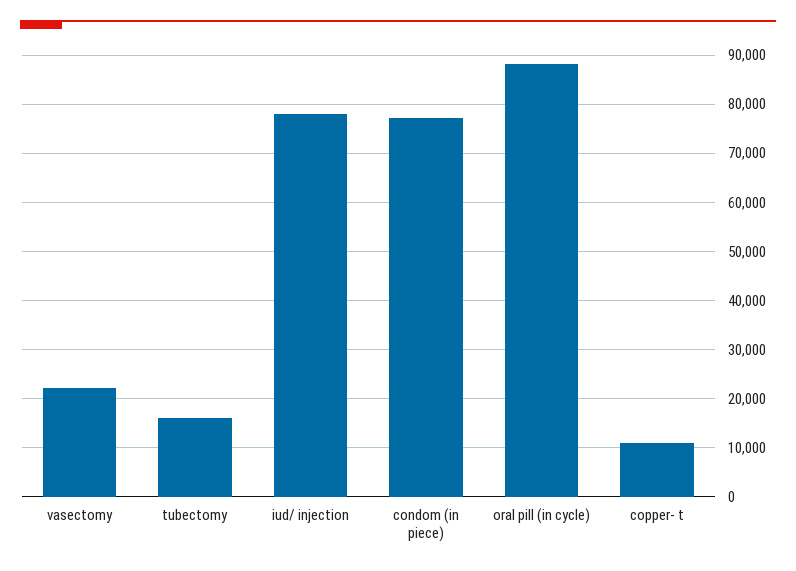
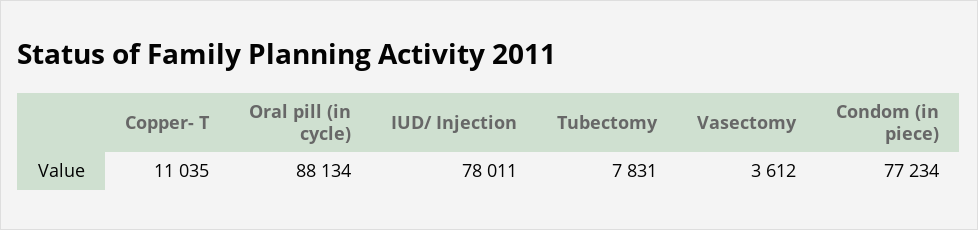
vasectomy: 22000 -> 3612
tubectomy: 16000 -> 7831

